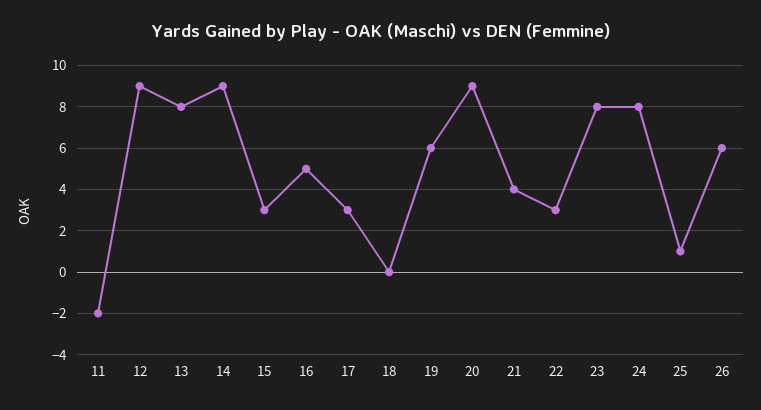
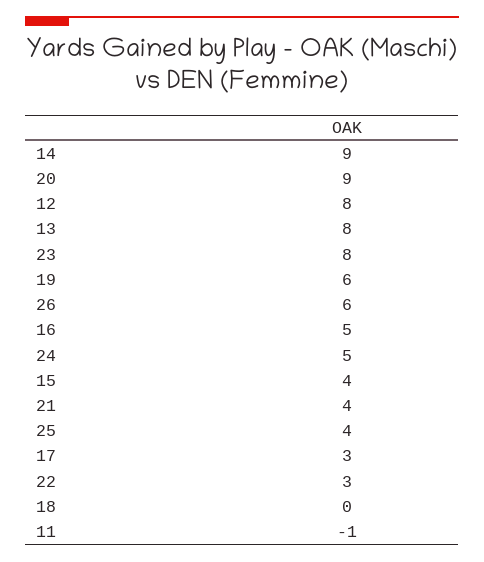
11: -2 -> -1
12: 9 -> 8
15: 3 -> 4
24: 8 -> 5
25: 1 -> 4

